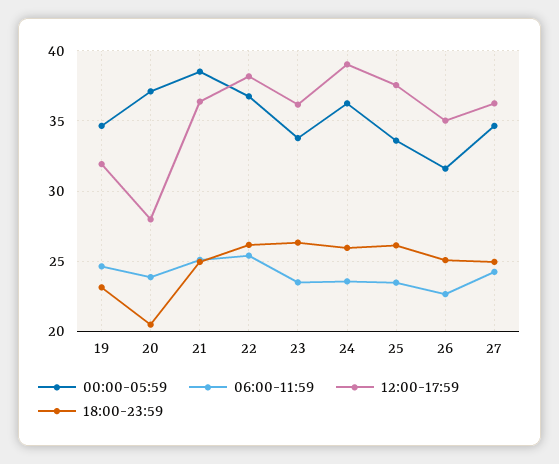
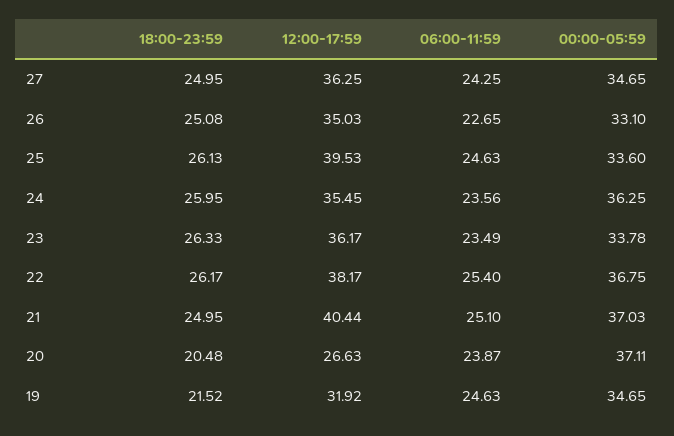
18:00-23:59, 19: 23 -> 21.52
12:00-17:59, 20: 28 -> 26.63
00:00-05:59, 21: 38.5 -> 37.03
12:00-17:59, 21: 36.5 -> 40.44
12:00-17:59, 24: 39 -> 35.45
06:00-11:59, 25: 23.5 -> 24.63
12:00-17:59, 25: 37.5 -> 39.53
00:00-05:59, 26: 31.5 -> 33.1

